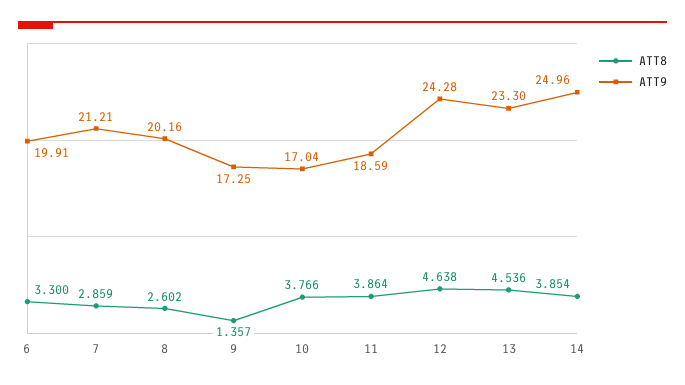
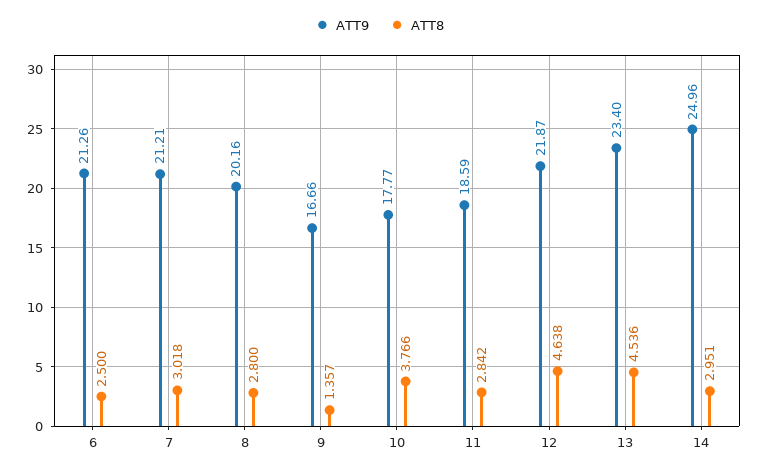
ATT8, 6: 3.3 -> 2.5
ATT9, 6: 19.91 -> 21.26
ATT8, 7: 2.859 -> 3.018
ATT8, 8: 2.602 -> 2.8
ATT9, 9: 17.25 -> 16.66
ATT9, 10: 17.04 -> 17.77
ATT8, 11: 3.864 -> 2.842
ATT9, 12: 24.28 -> 21.87
ATT9, 13: 23.3 -> 23.4
ATT8, 14: 3.854 -> 2.951

